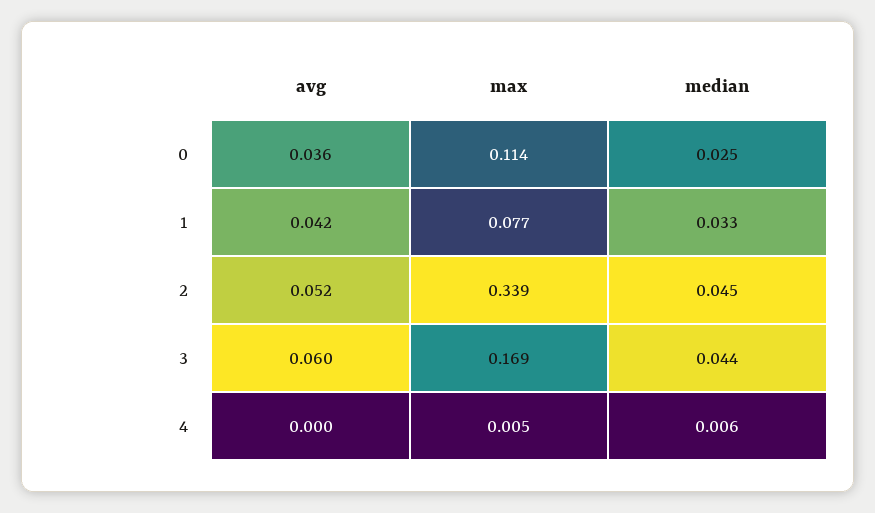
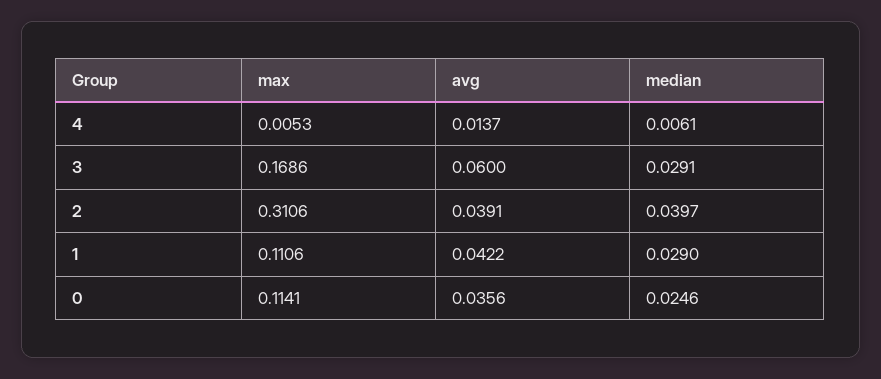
max, 1: 0.077 -> 0.1106
median, 1: 0.033 -> 0.029
avg, 2: 0.052 -> 0.0391
max, 2: 0.339 -> 0.3106
median, 2: 0.045 -> 0.0397
median, 3: 0.044 -> 0.0291
avg, 4: 0 -> 0.0137

